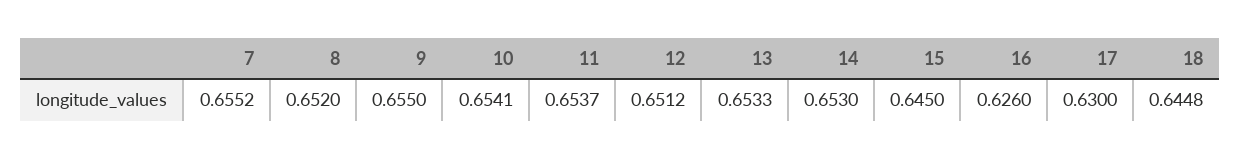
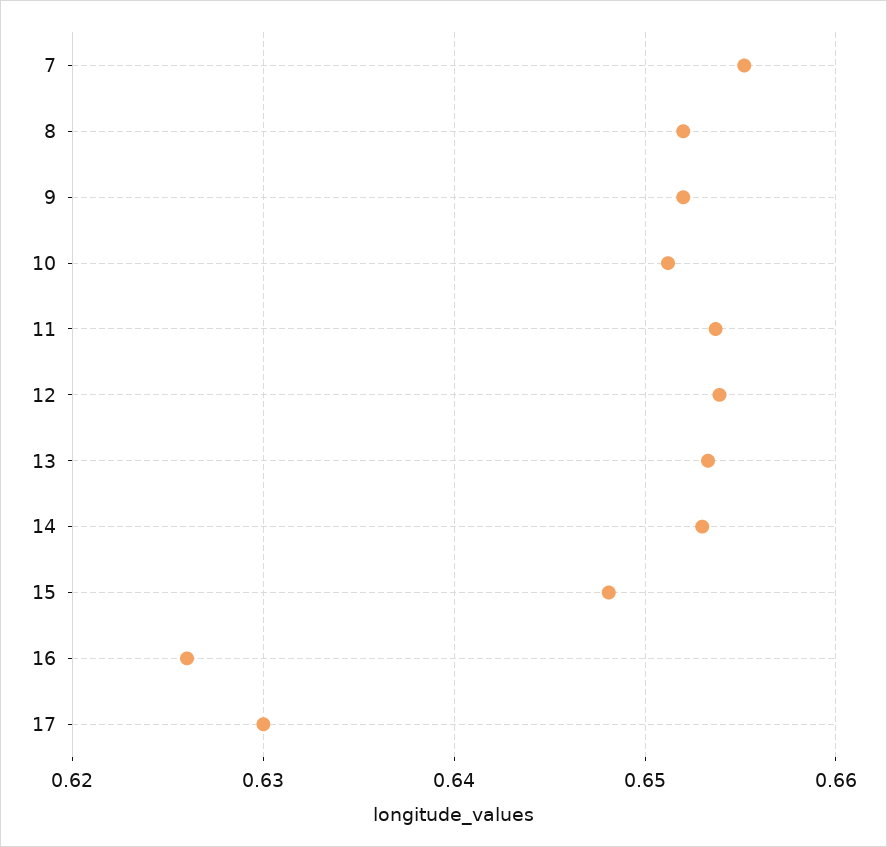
9: 0.655 -> 0.652
10: 0.6541 -> 0.651
12: 0.6512 -> 0.654
15: 0.645 -> 0.648
18: 0.6448 -> none

